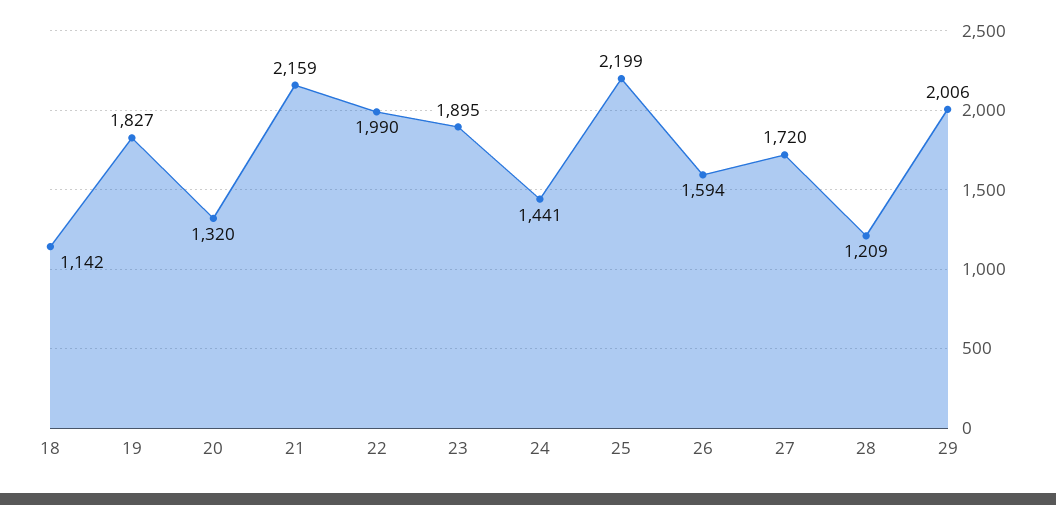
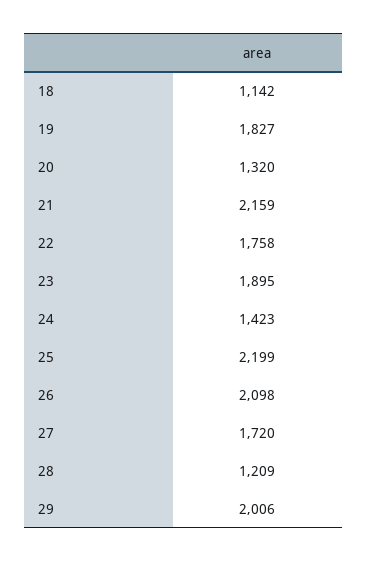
22: 1990 -> 1758
24: 1441 -> 1423
26: 1594 -> 2098

